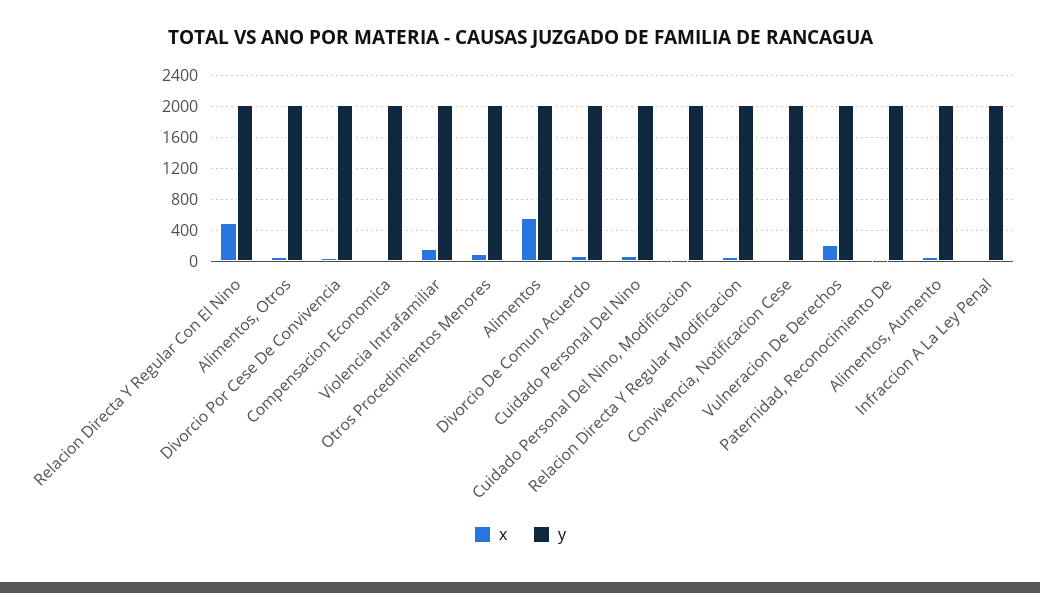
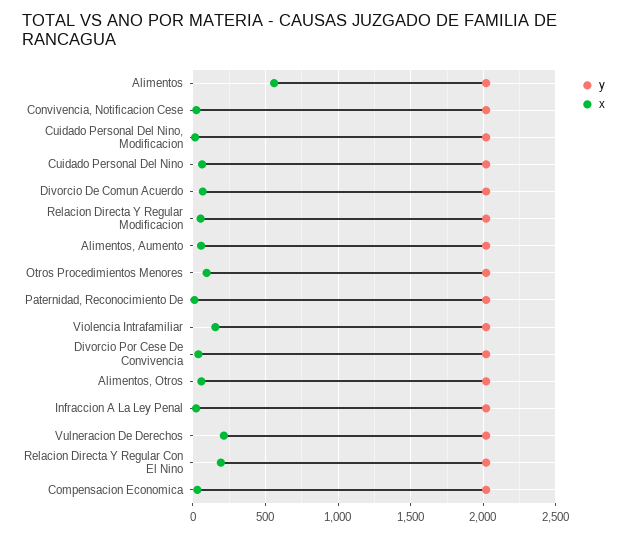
x, Relacion Directa Y Regular Con El Nino: 500 -> 200

